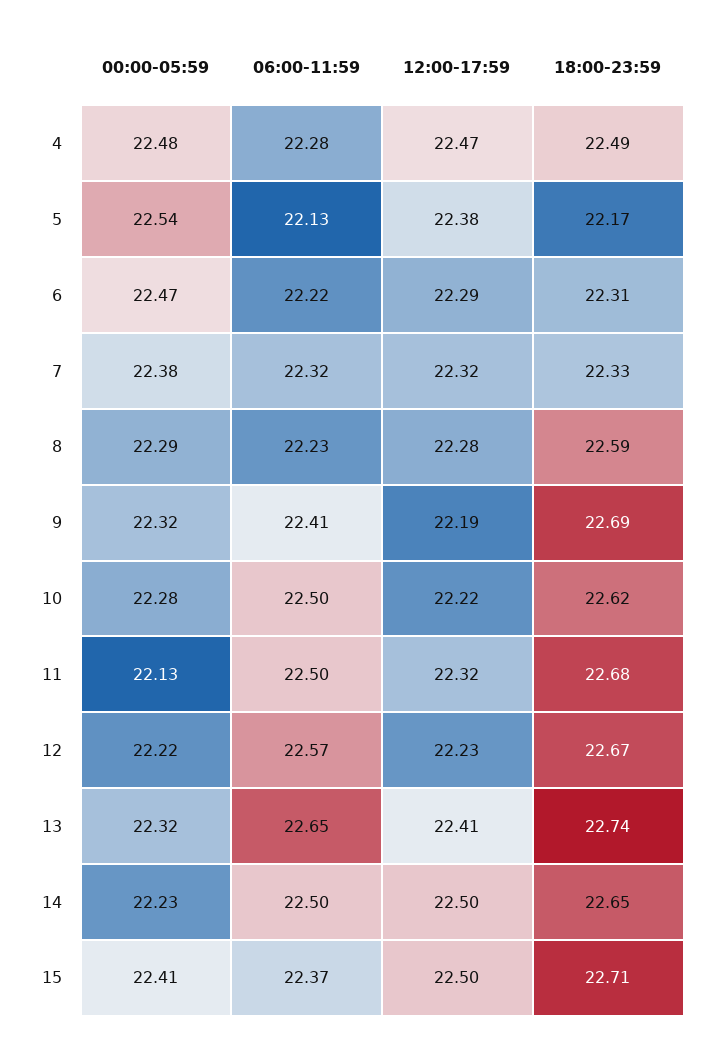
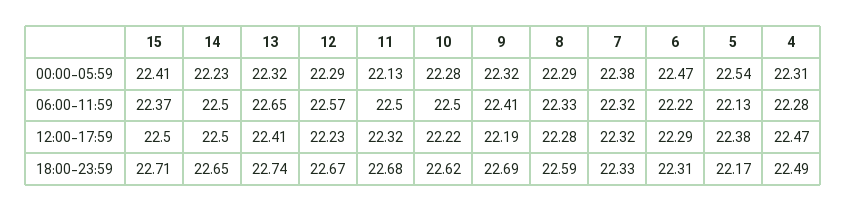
00:00-05:59, 4: 22.48 -> 22.31
06:00-11:59, 8: 22.23 -> 22.33
00:00-05:59, 12: 22.22 -> 22.29

